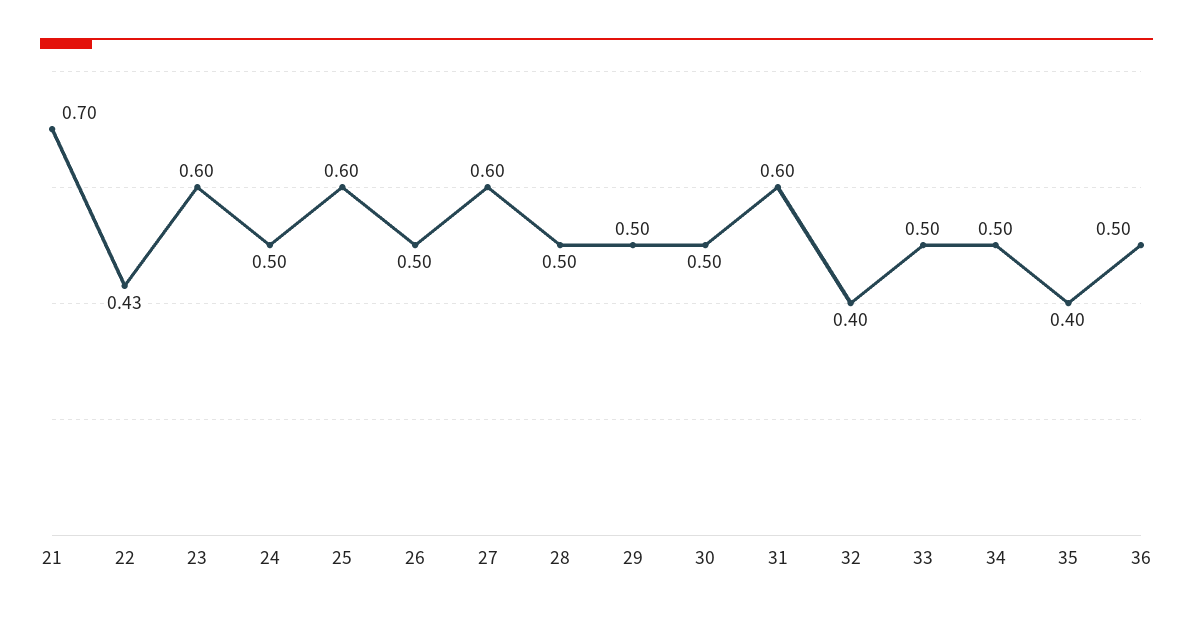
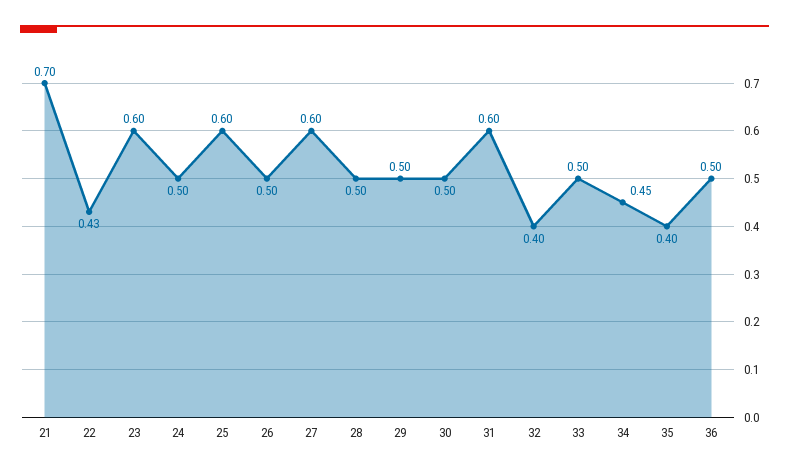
34: 0.5 -> 0.45

